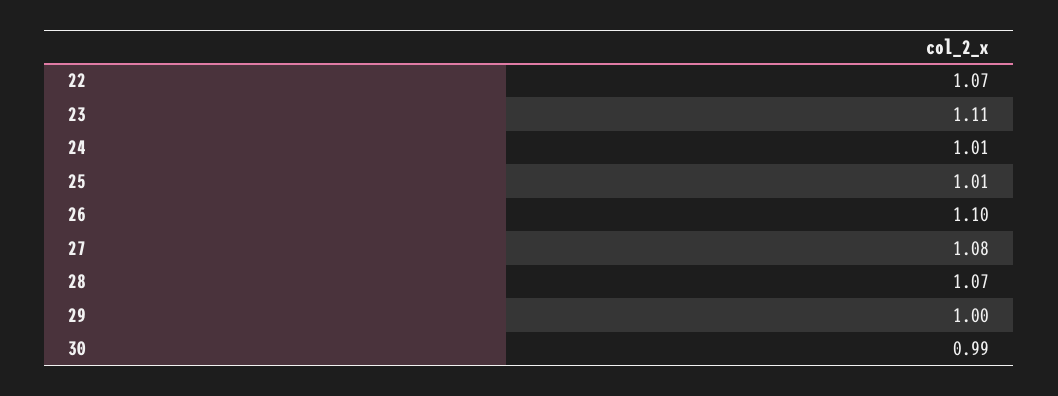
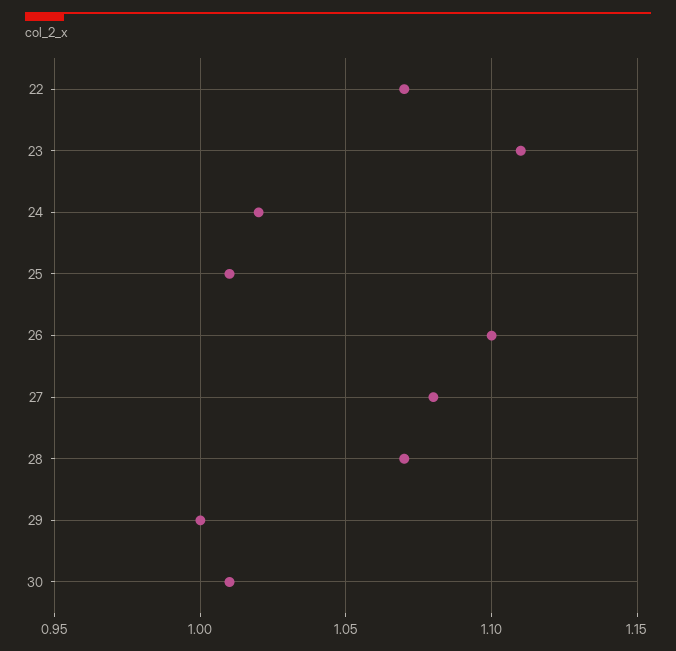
24: 1.01 -> 1.02
30: 0.99 -> 1.01

